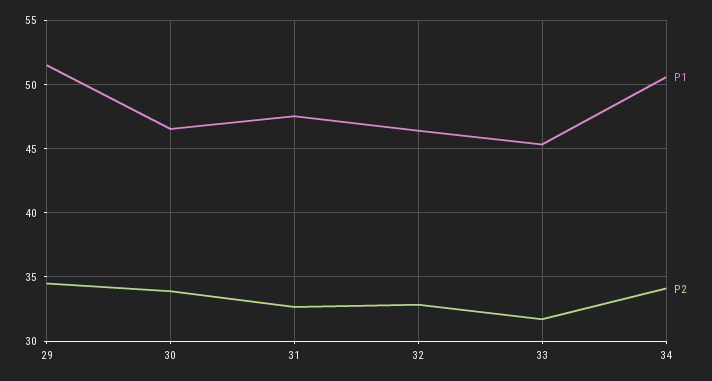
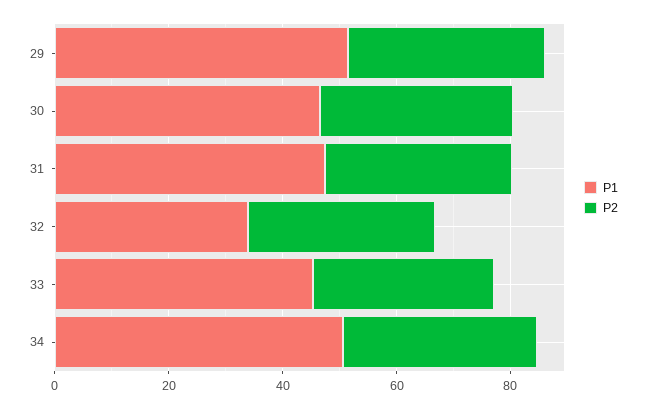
P1, 32: 46.5 -> 35

